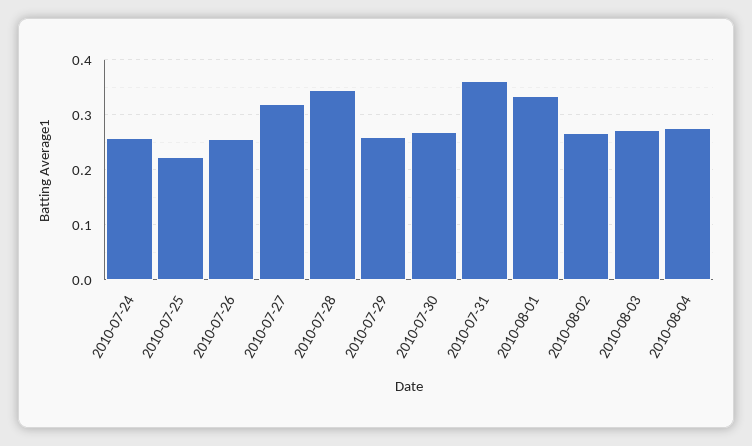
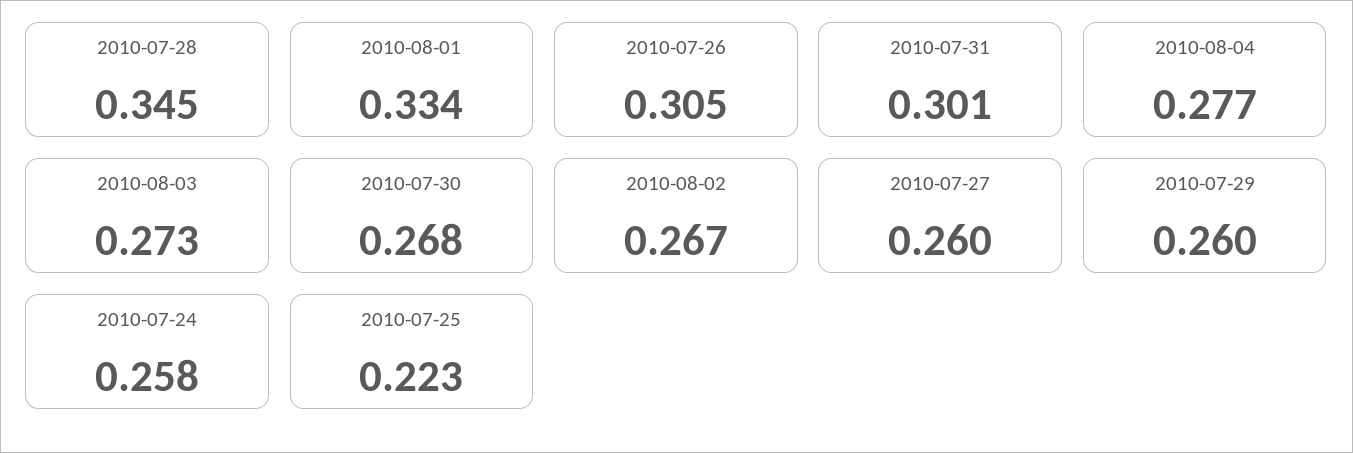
2010-07-26: 0.26 -> 0.305
2010-07-27: 0.32 -> 0.26
2010-07-31: 0.36 -> 0.301

